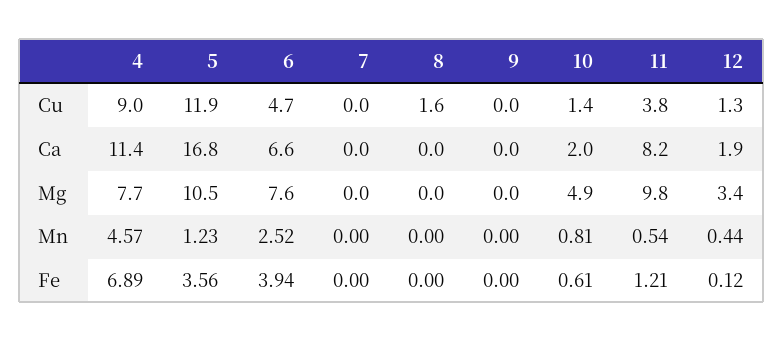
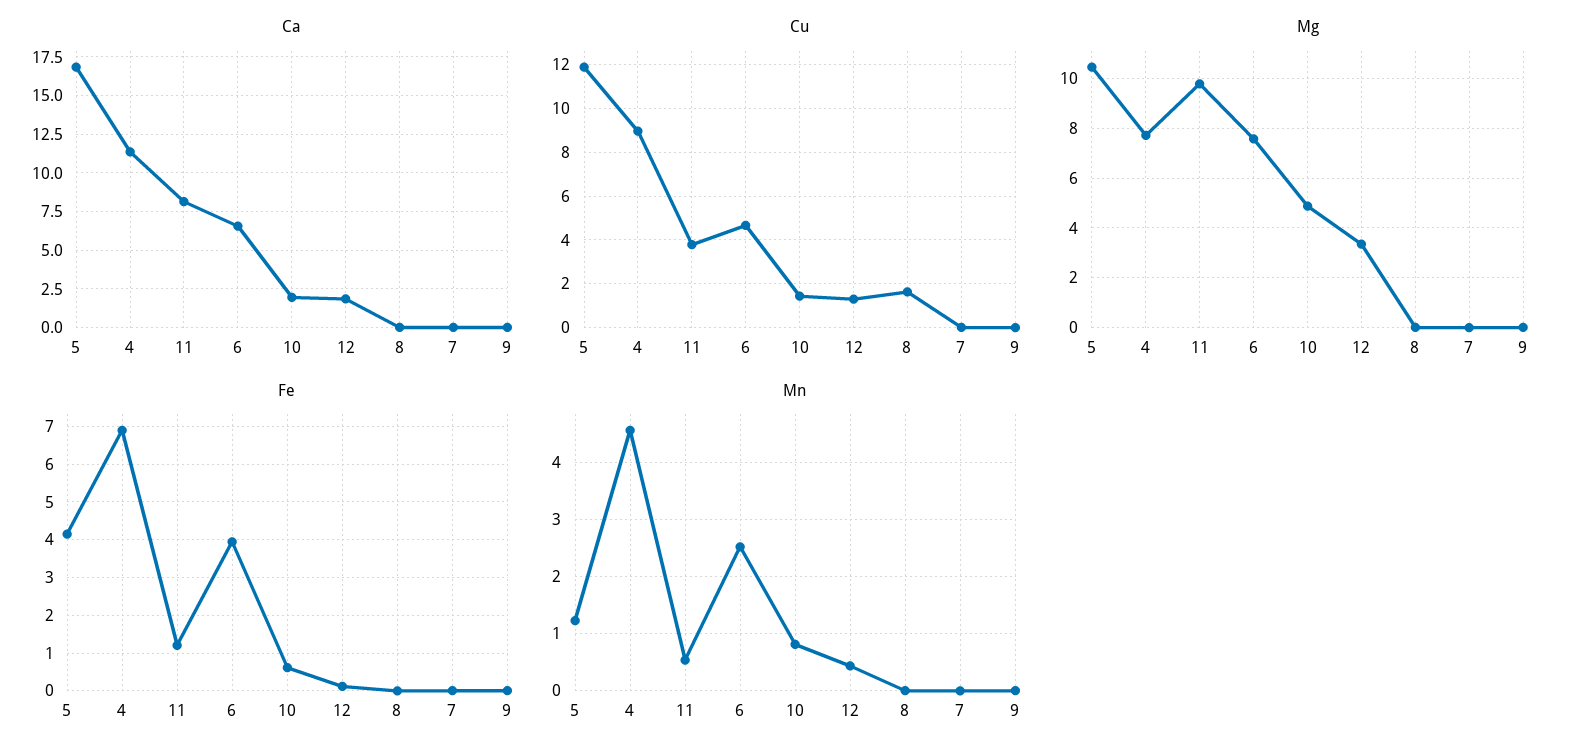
Fe, 5: 3.56 -> 4.2

